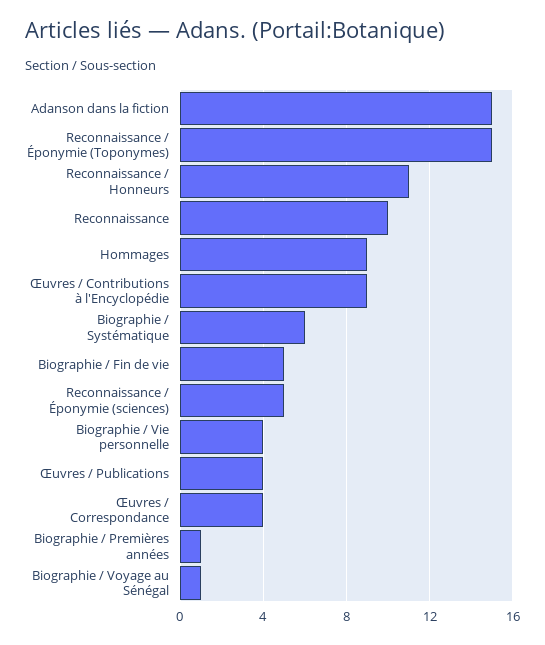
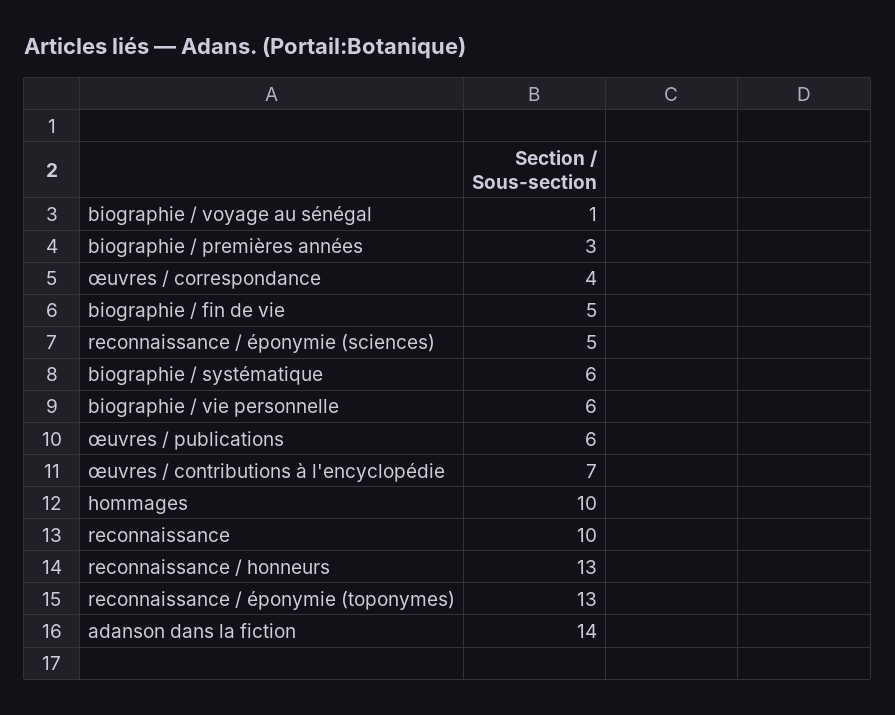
Adanson dans la fiction: 15 -> 14
Reconnaissance / Éponymie (Toponymes): 15 -> 13
Reconnaissance / Honneurs: 11 -> 13
Hommages: 9 -> 10
Œuvres / Contributions à l'Encyclopédie: 9 -> 7
Biographie / Vie personnelle: 4 -> 6
Œuvres / Publications: 4 -> 6
Biographie / Premières années: 1 -> 3

